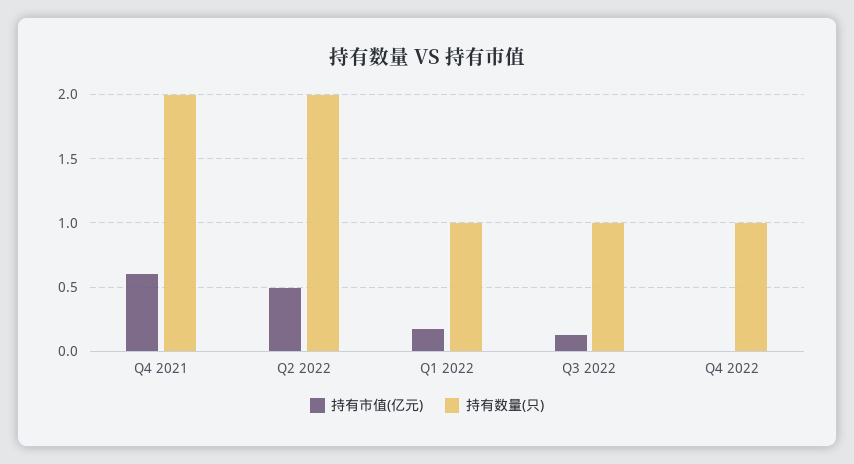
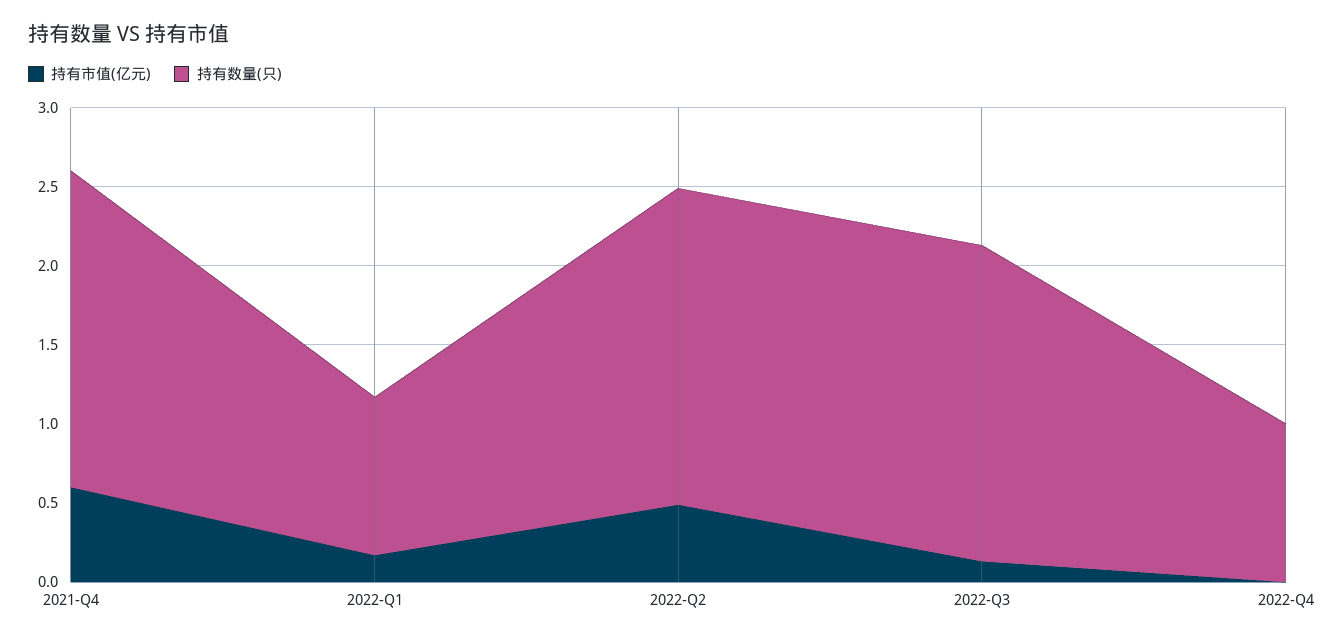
持有数量(只), Q3 2022: 1 -> 2

